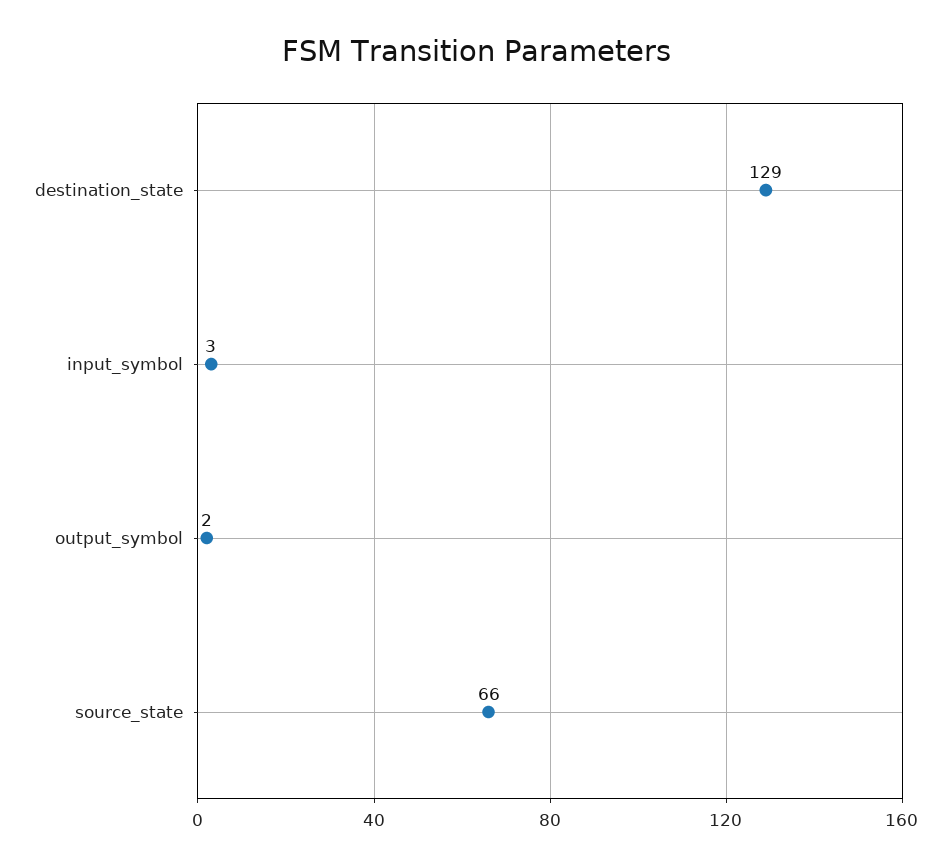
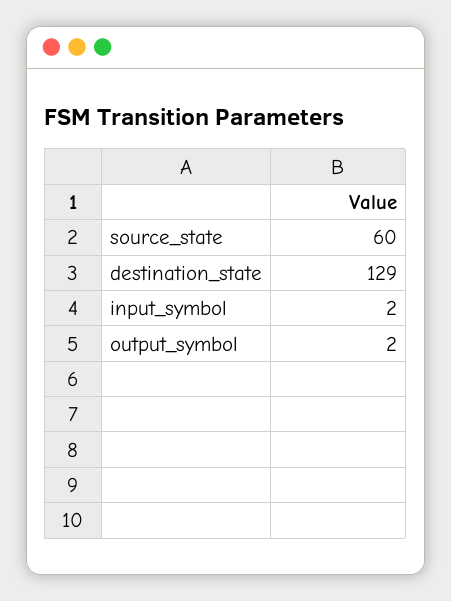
input_symbol: 3 -> 2
source_state: 66 -> 60

